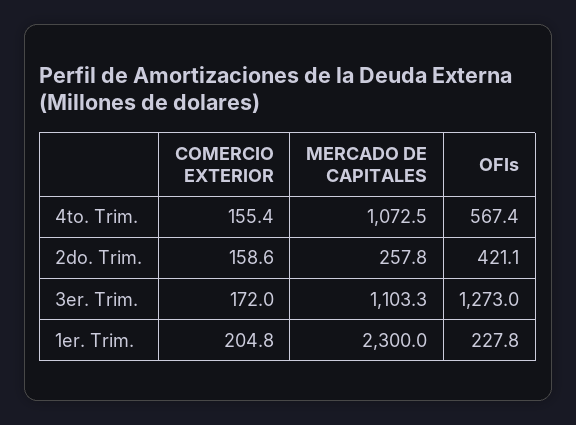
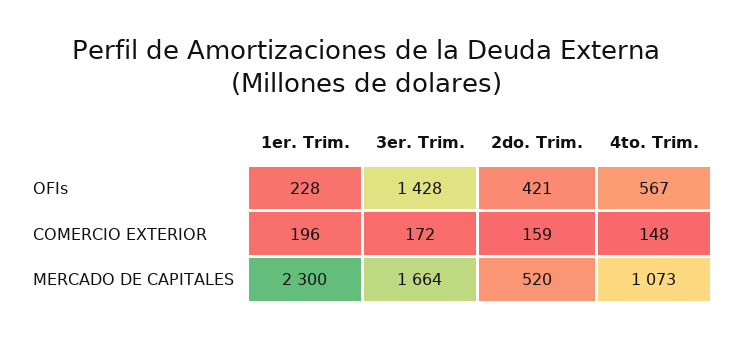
COMERCIO EXTERIOR, 4to. Trim.: 155.4 -> 148
MERCADO DE CAPITALES, 2do. Trim.: 257.8 -> 520
MERCADO DE CAPITALES, 3er. Trim.: 1103.3 -> 1664
OFIs, 3er. Trim.: 1273 -> 1428
COMERCIO EXTERIOR, 1er. Trim.: 204.8 -> 196

